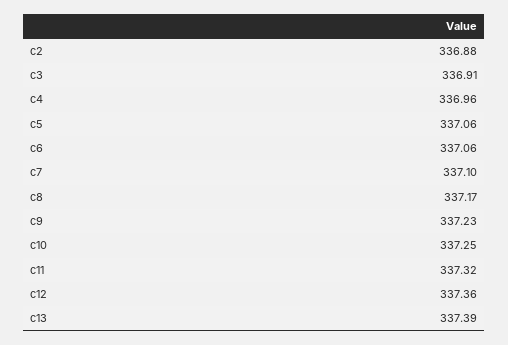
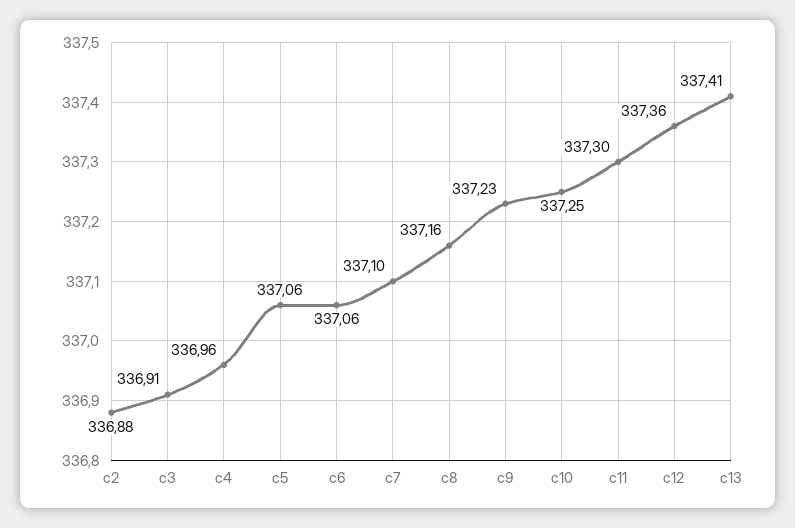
c8: 337.17 -> 337.16
c11: 337.32 -> 337.3
c13: 337.39 -> 337.41

